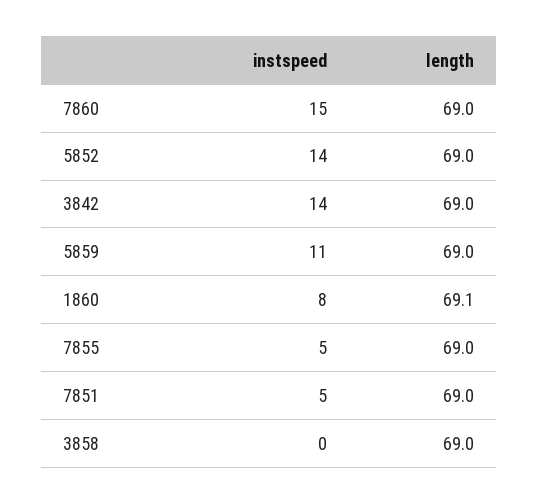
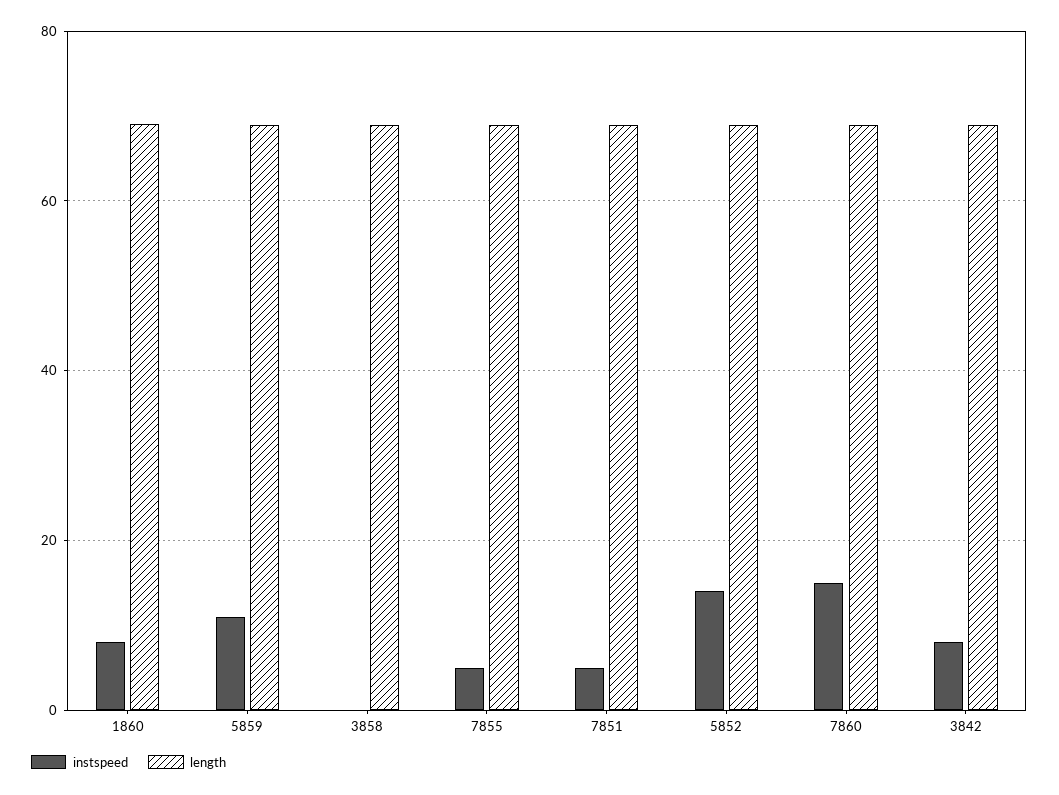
instspeed, 3842: 14 -> 8

